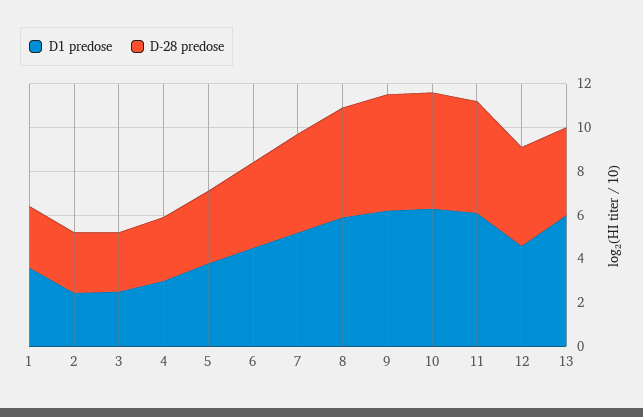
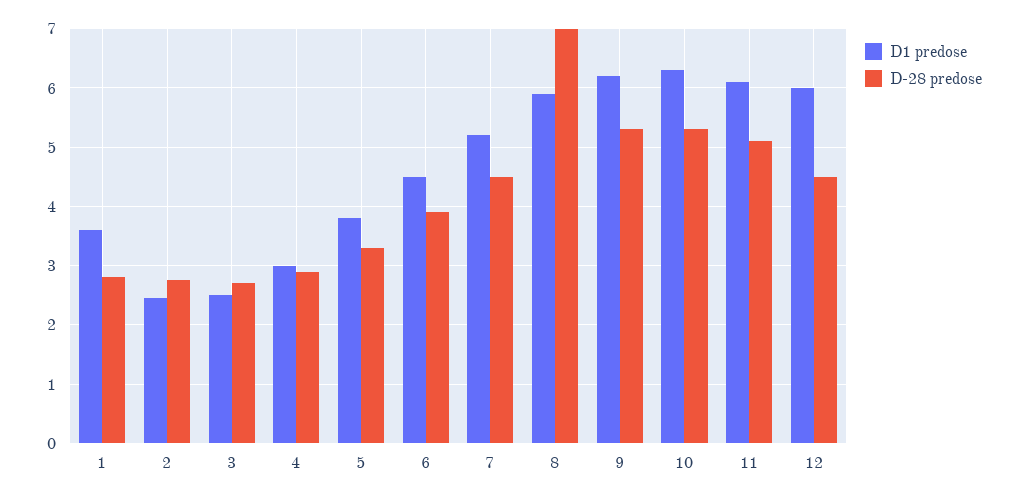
D-28 predose, 8: 5 -> 7
D1 predose, 12: 4.5 -> 6
D1 predose, 13: 6 -> none
D-28 predose, 13: 4 -> none

